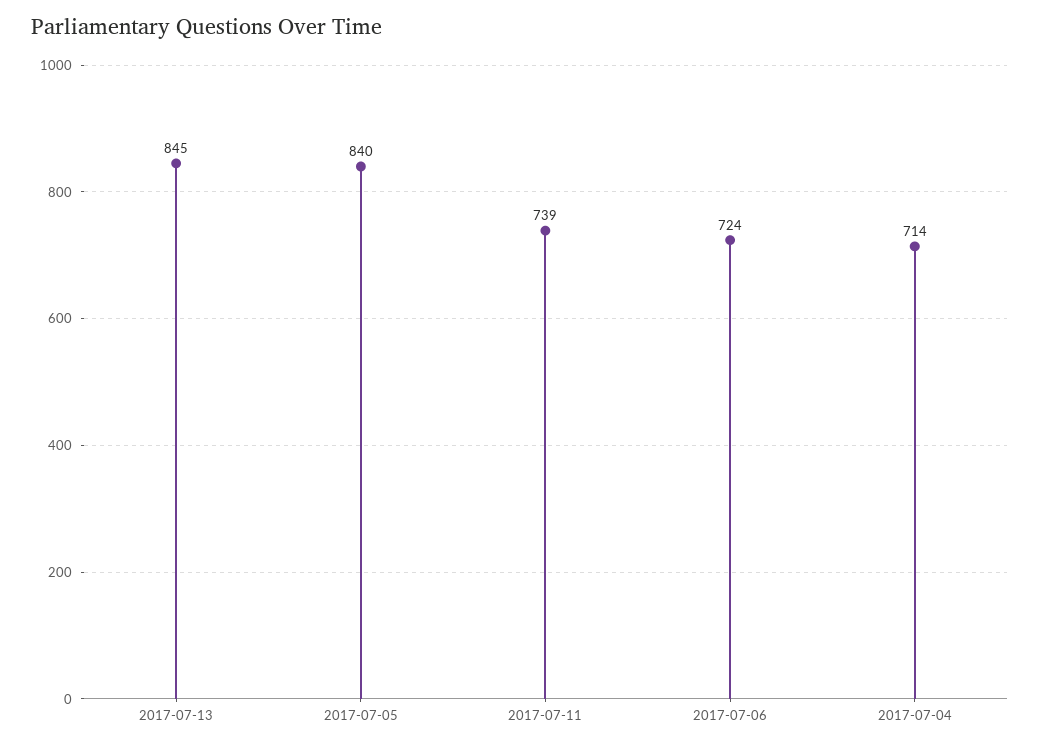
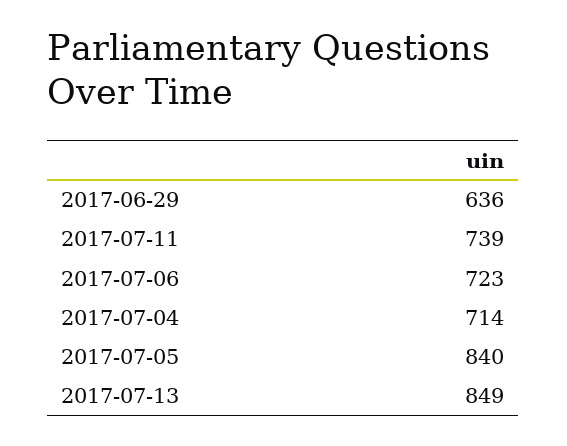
2017-07-13: 845 -> 849
2017-07-06: 724 -> 723
2017-06-29: none -> 636

